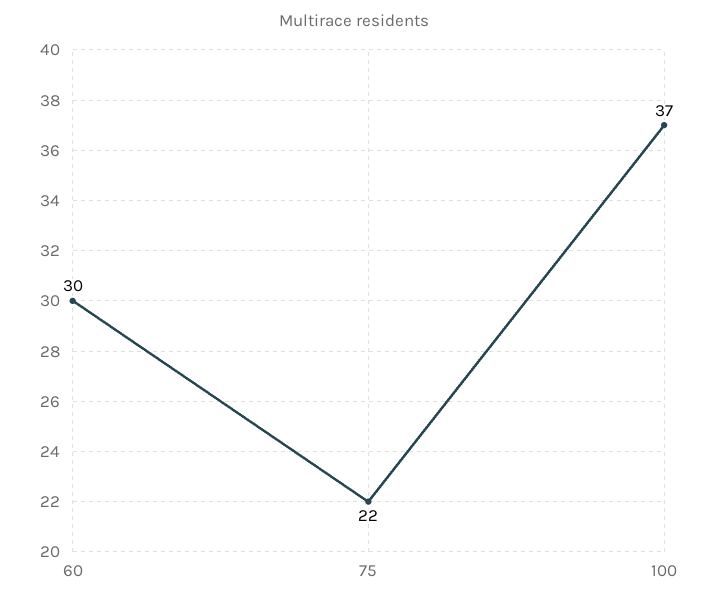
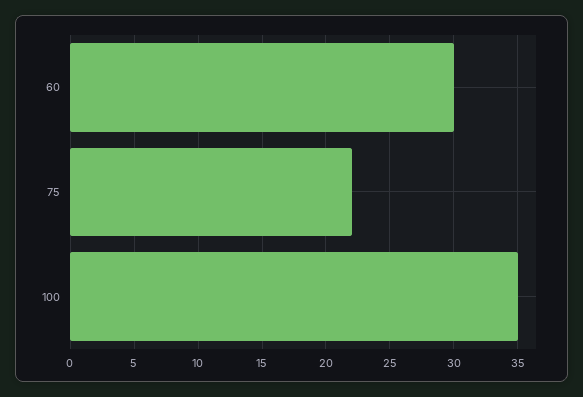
100: 37 -> 35

